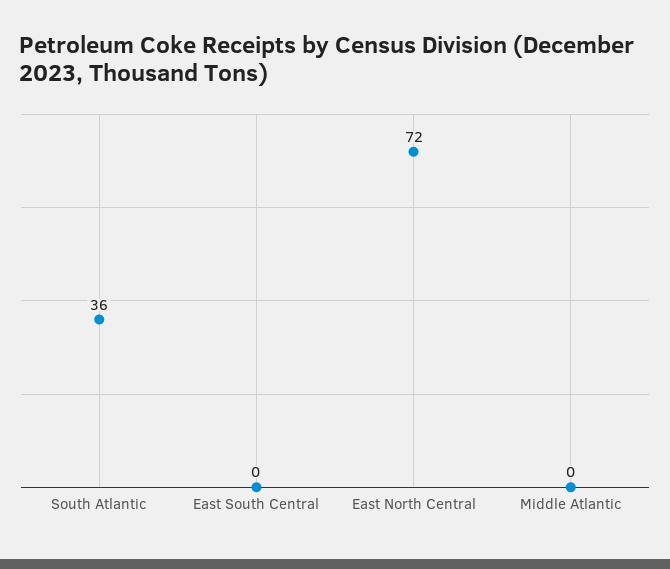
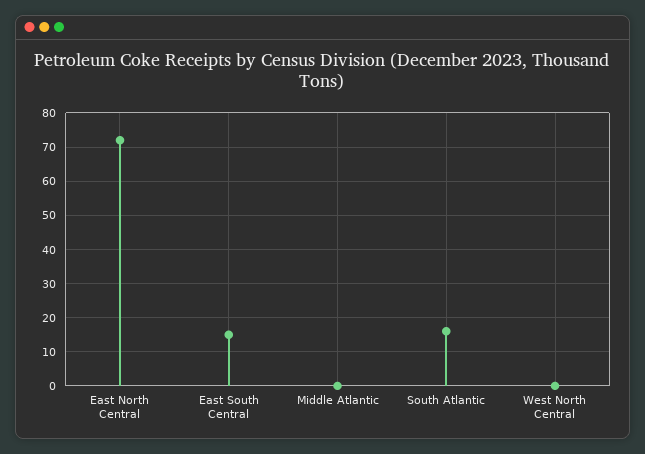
South Atlantic: 36 -> 15
East South Central: 0 -> 15
West North Central: none -> 0

